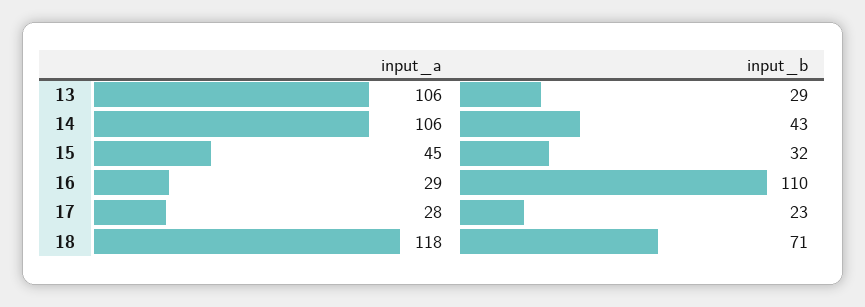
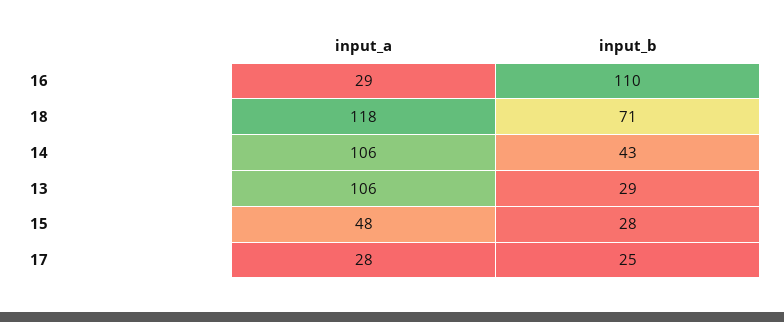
input_a, 15: 45 -> 48
input_b, 15: 32 -> 28
input_b, 17: 23 -> 25

